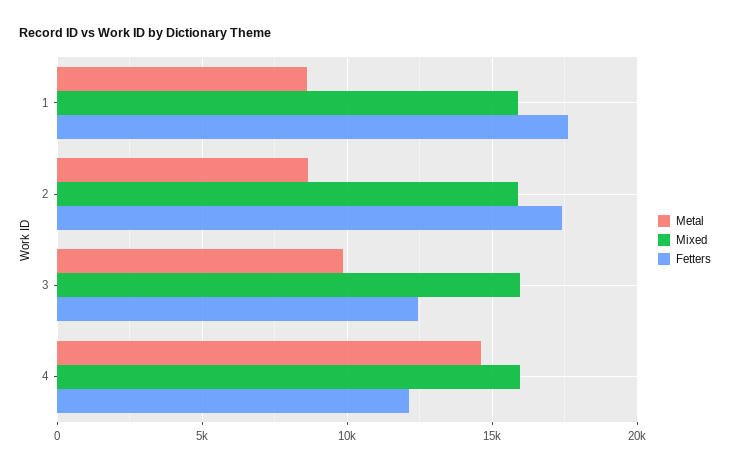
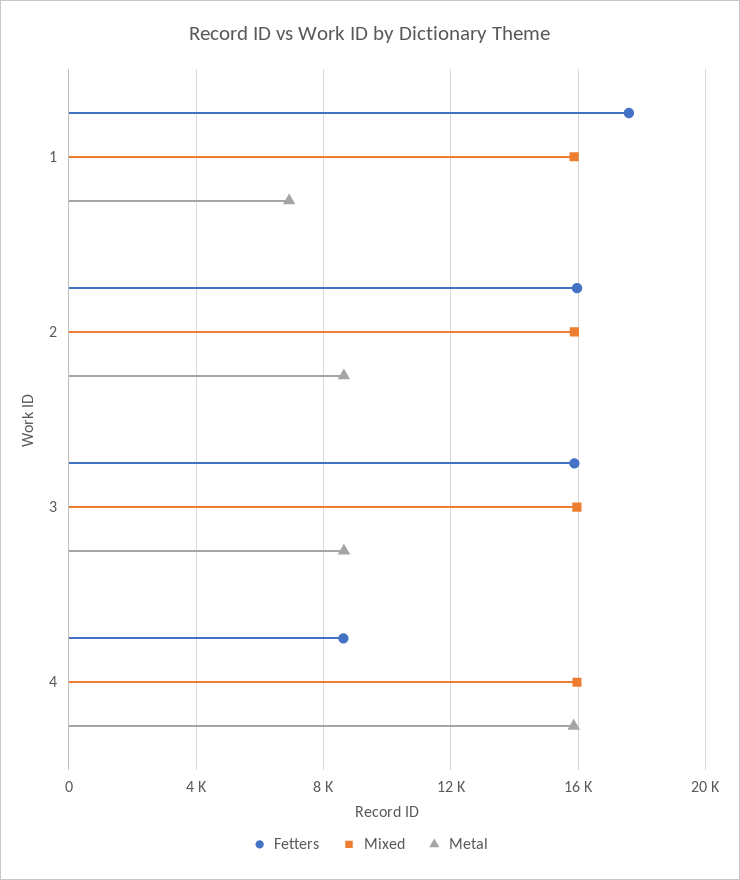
Metal, 1: 8500 -> 7000
Fetters, 2: 17500 -> 16000
Metal, 3: 10000 -> 8500
Fetters, 3: 12500 -> 16000
Metal, 4: 14500 -> 16000
Fetters, 4: 12000 -> 8500

